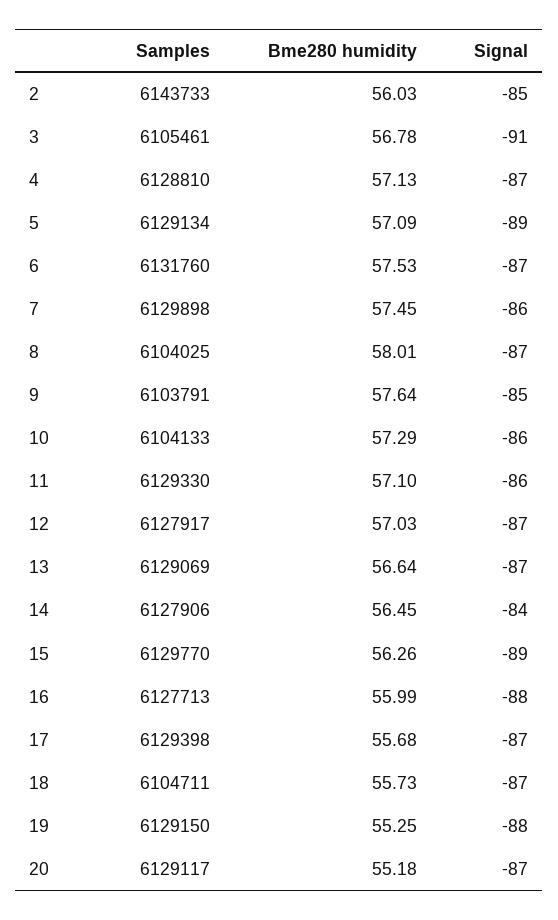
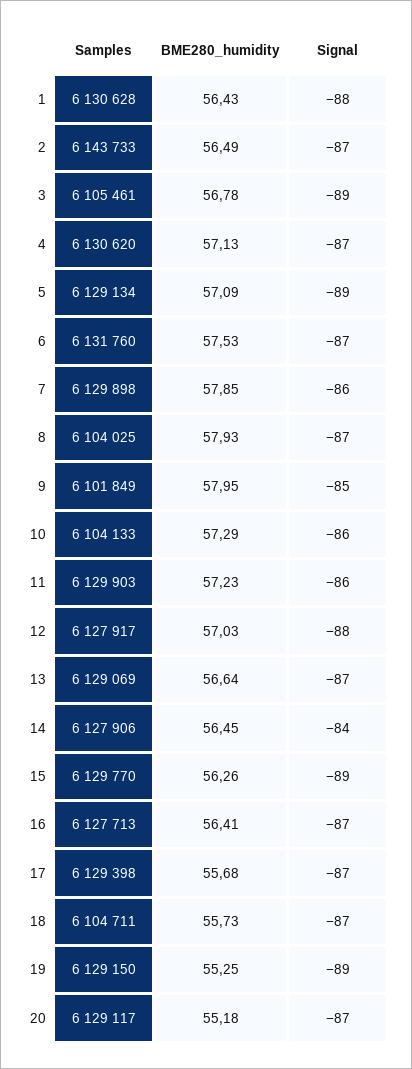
Bme280 humidity, 2: 56.03 -> 56.49
Signal, 2: -85 -> -87
Signal, 3: -91 -> -89
Samples, 4: 6128810 -> 6130620
Bme280 humidity, 7: 57.45 -> 57.85
Bme280 humidity, 8: 58.01 -> 57.93
Samples, 9: 6103791 -> 6101849
Bme280 humidity, 9: 57.64 -> 57.95
Samples, 11: 6129330 -> 6129903
Bme280 humidity, 11: 57.1 -> 57.23
Signal, 12: -87 -> -88
Bme280 humidity, 16: 55.99 -> 56.41
Signal, 16: -88 -> -87
Signal, 19: -88 -> -89
Samples, 1: none -> 6130628
Bme280 humidity, 1: none -> 56.43
Signal, 1: none -> -88

